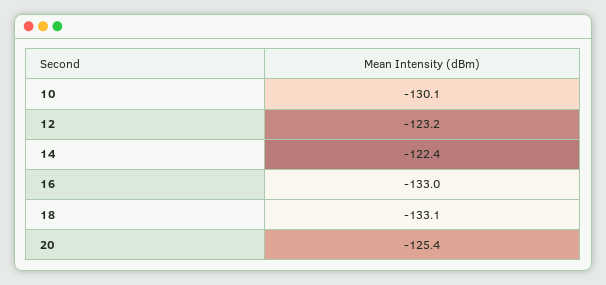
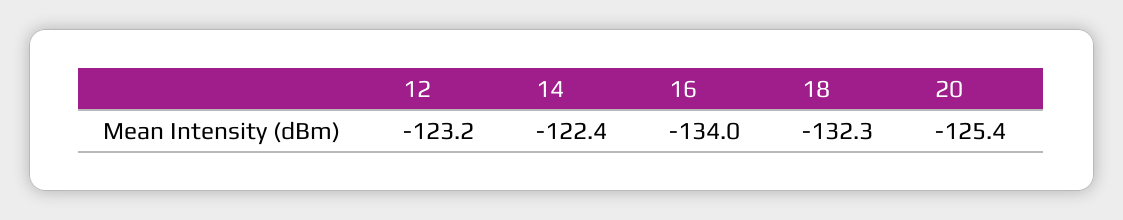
10: -130.1 -> none
16: -133 -> -134
18: -133.1 -> -132.3

